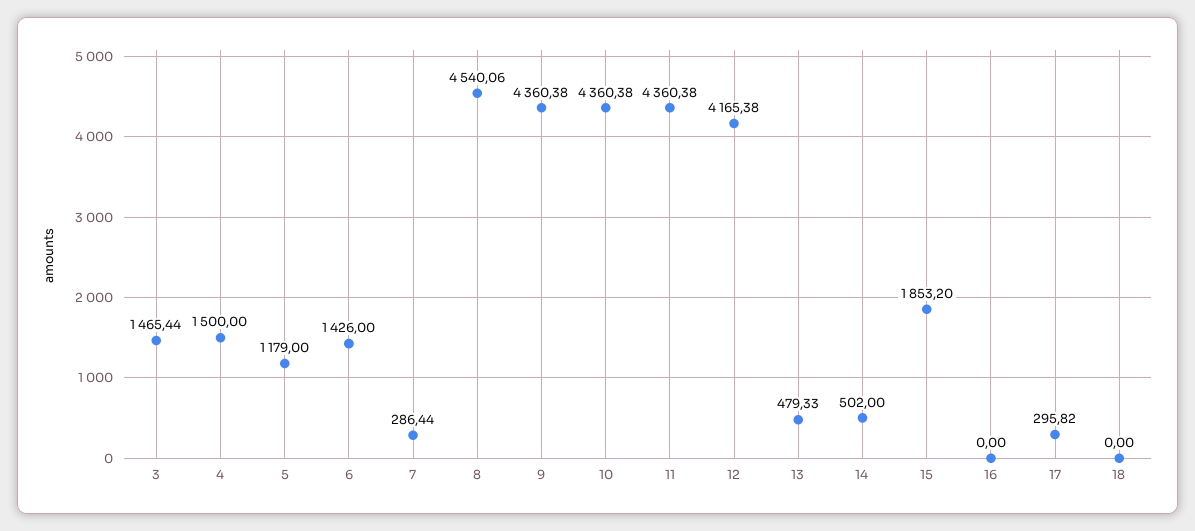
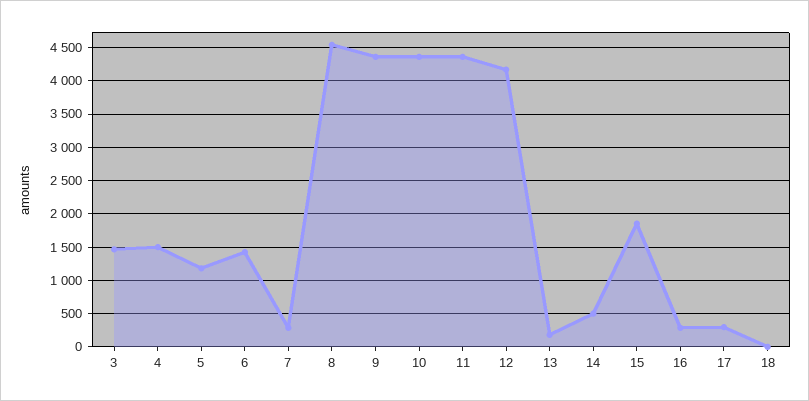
13: 479.33 -> 200
16: 0 -> 300

